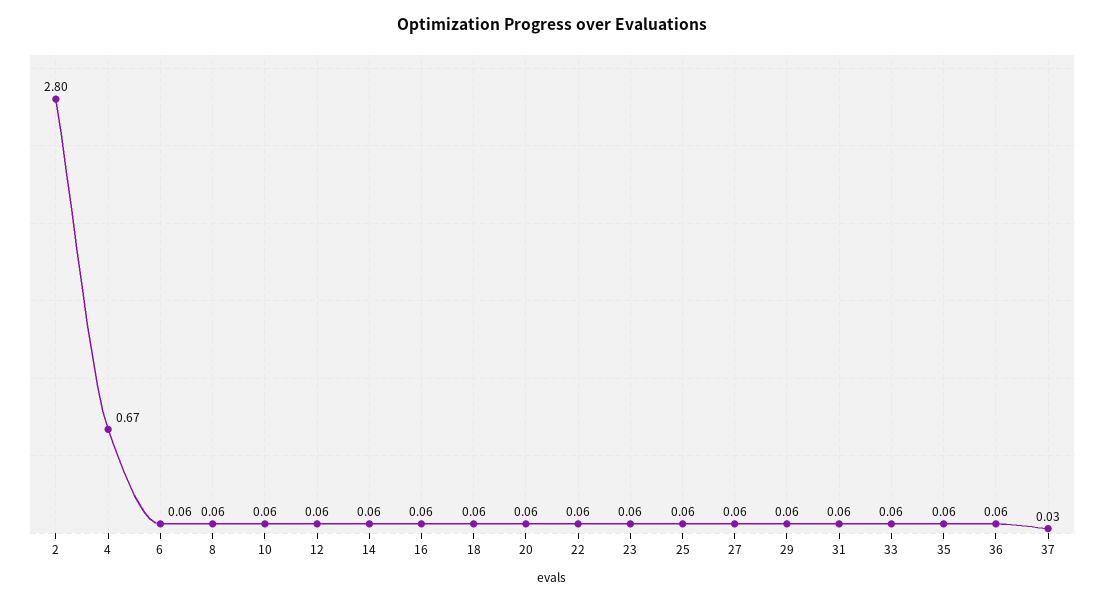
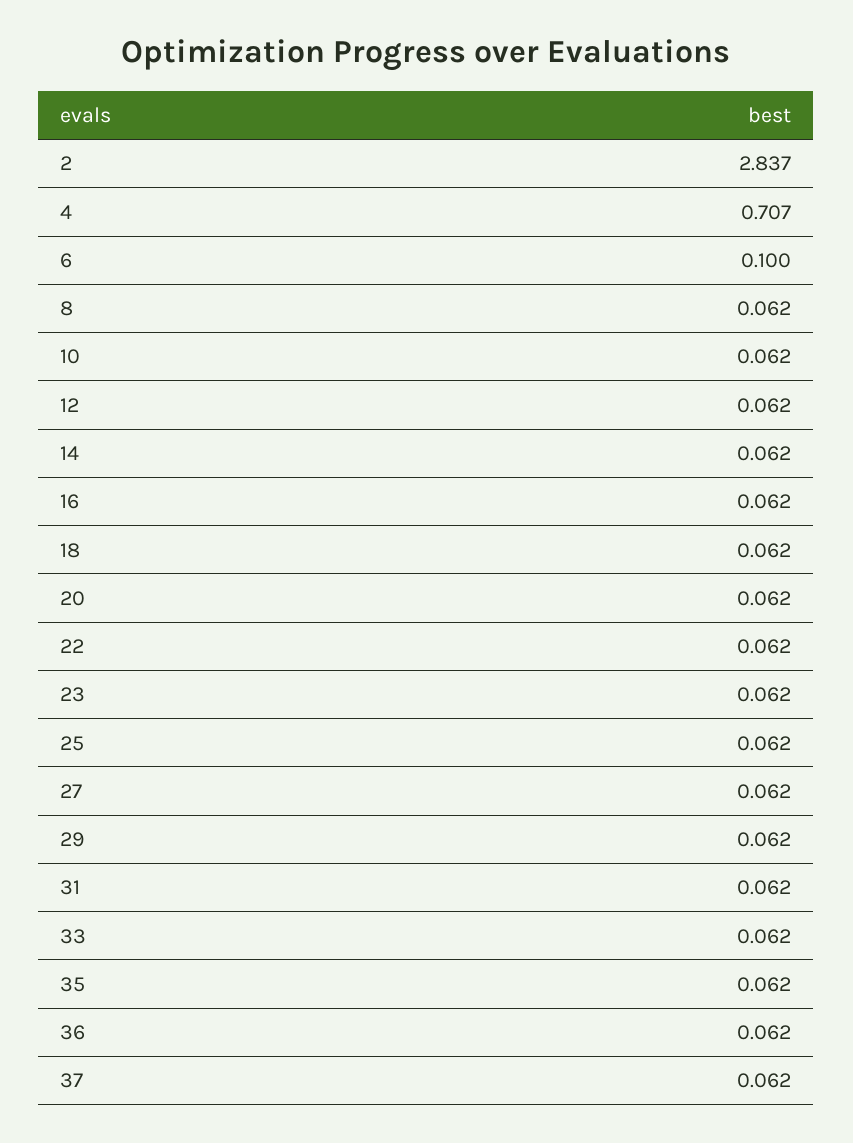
2: 2.8 -> 2.837
4: 0.67 -> 0.707
6: 0.06 -> 0.1
37: 0.03 -> 0.062

